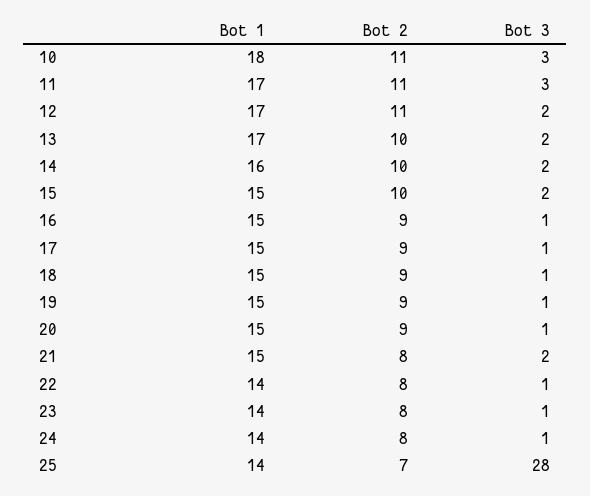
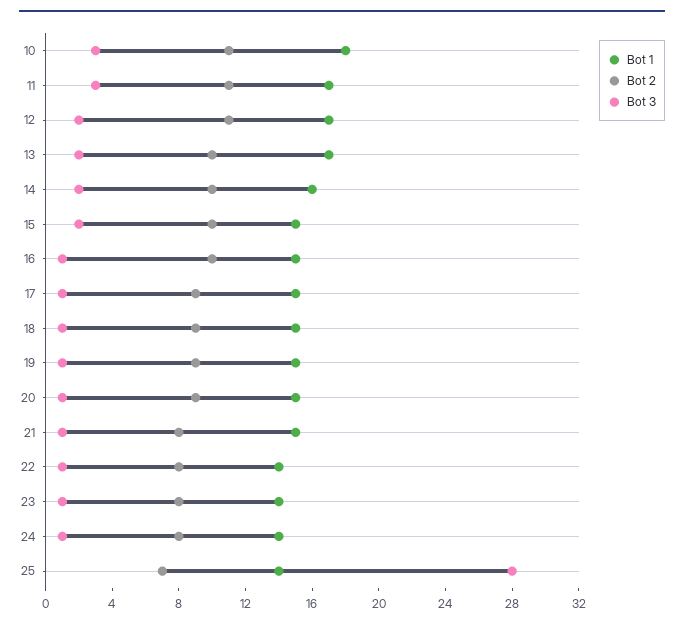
Bot 2, 16: 9 -> 10
Bot 3, 21: 2 -> 1

